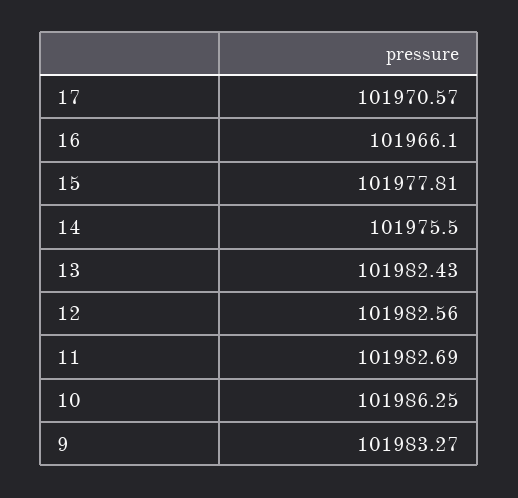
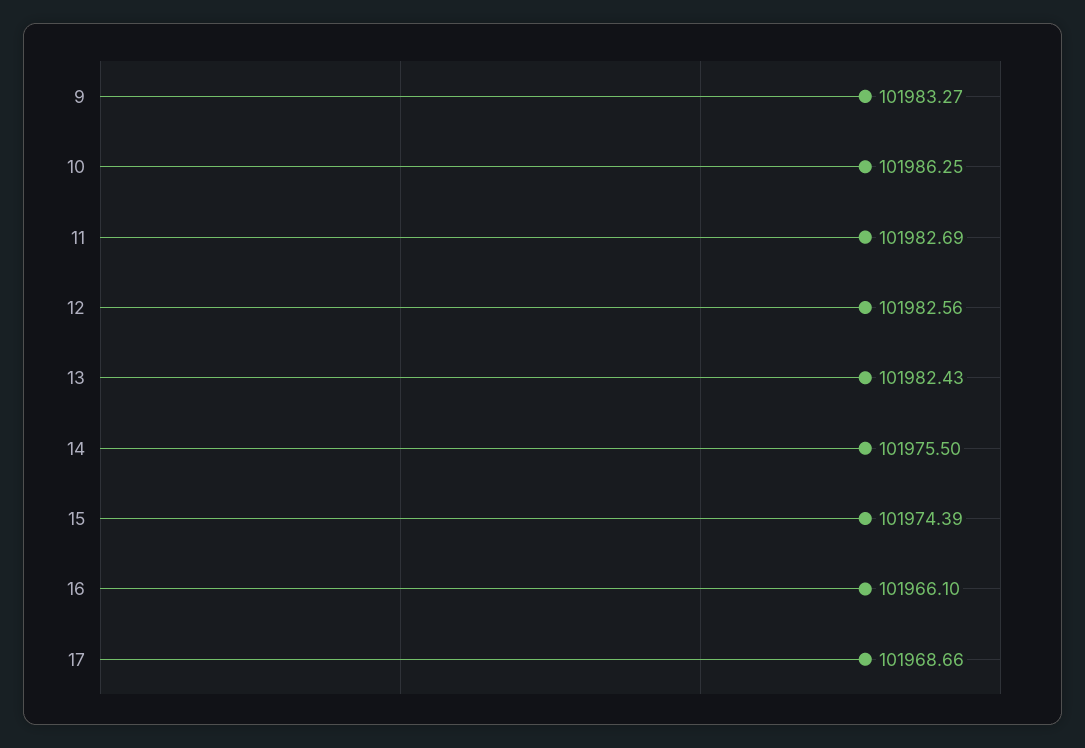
17: 101970.57 -> 101968.66
15: 101977.81 -> 101974.39

